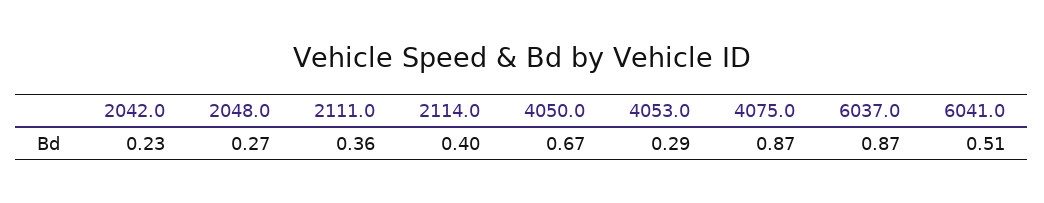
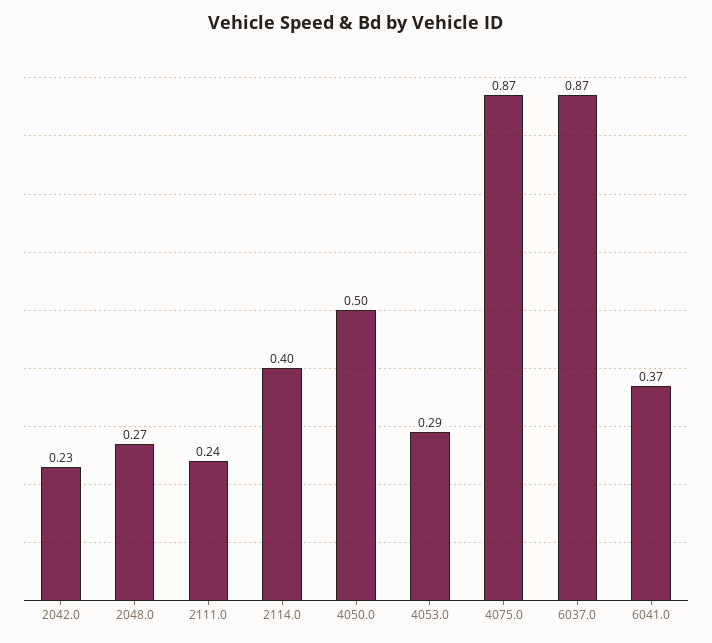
2111.0: 0.36 -> 0.24
4050.0: 0.67 -> 0.5
6041.0: 0.51 -> 0.37

